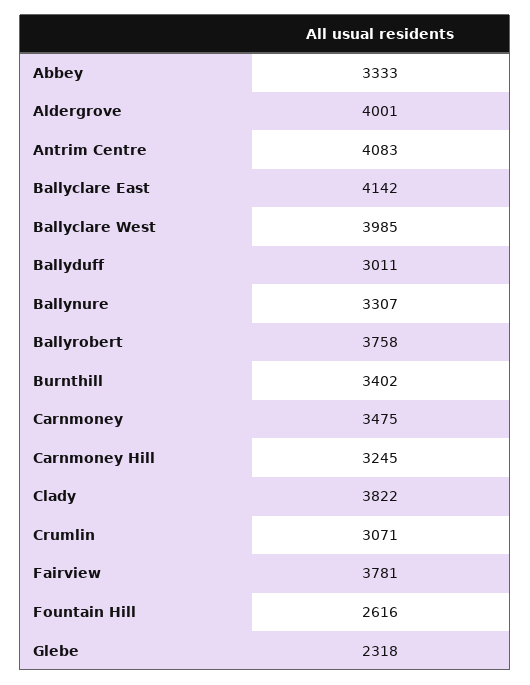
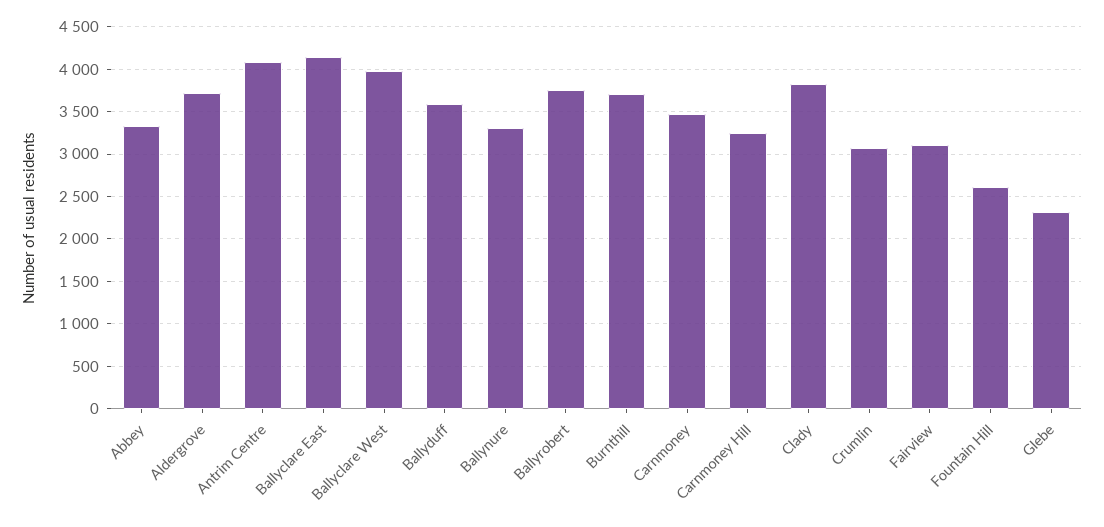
Aldergrove: 4001 -> 3700
Ballyduff: 3011 -> 3600
Burnthill: 3402 -> 3700
Fairview: 3781 -> 3100

